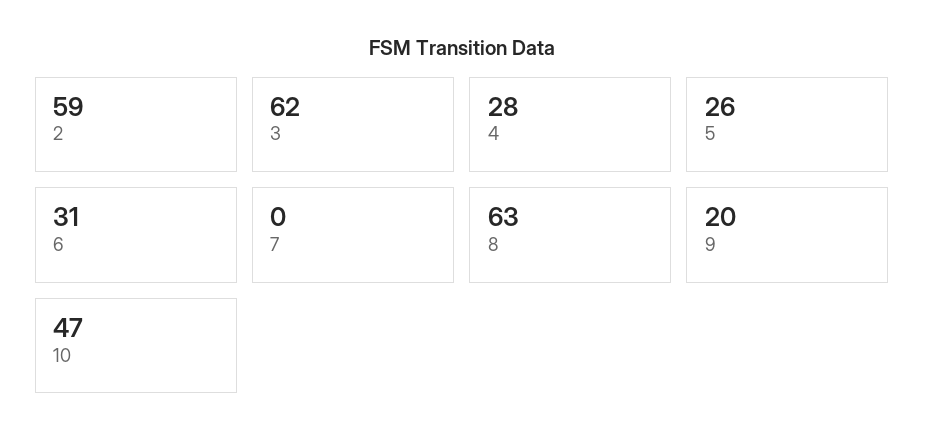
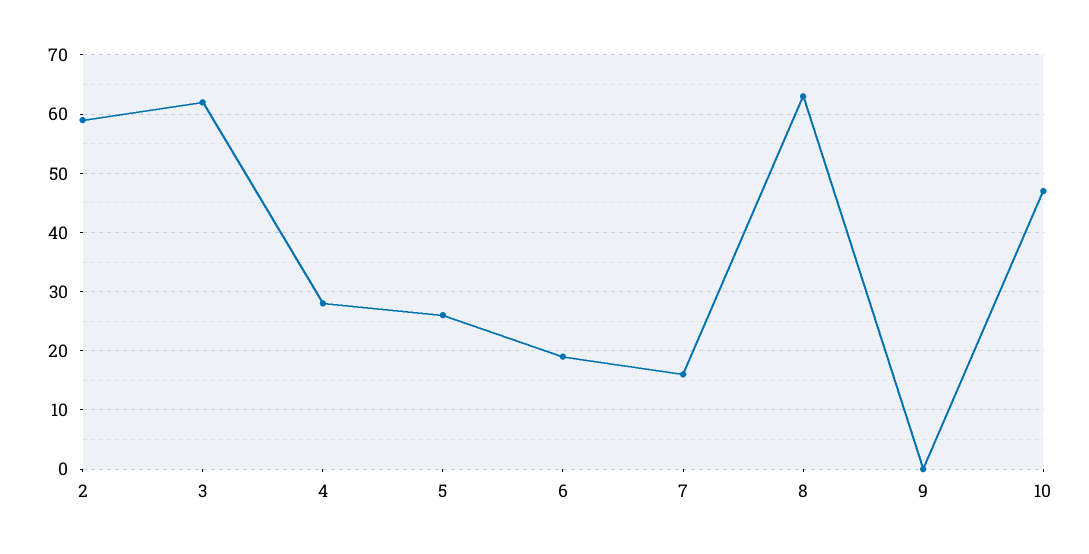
6: 31 -> 20
7: 0 -> 15
9: 20 -> 0

